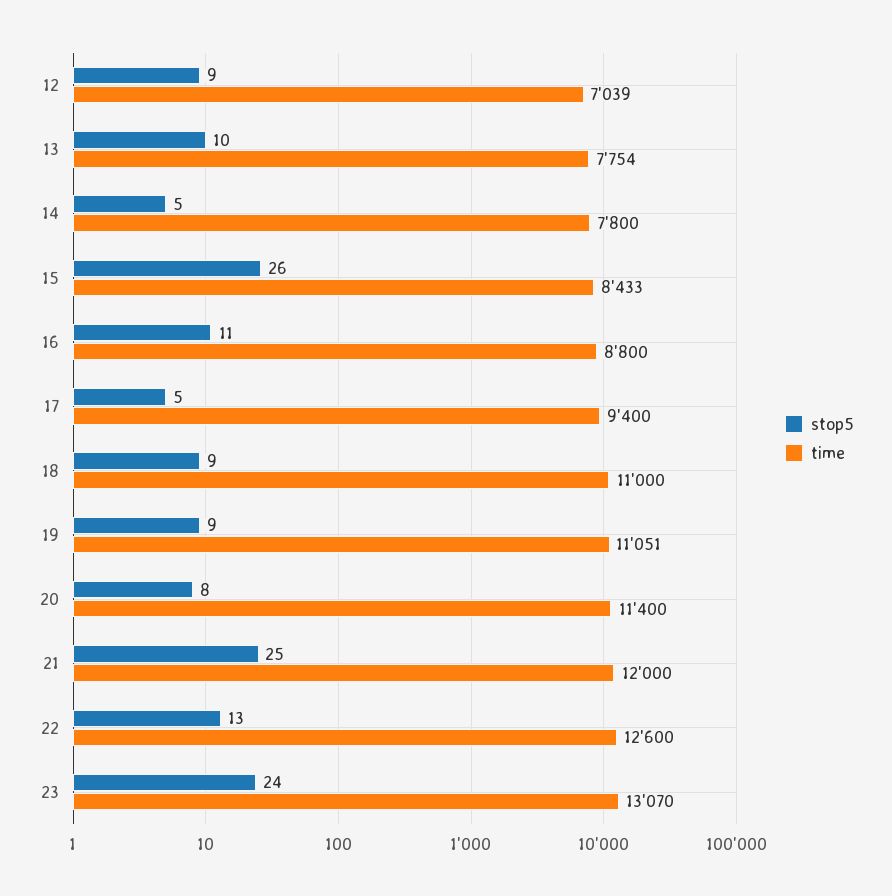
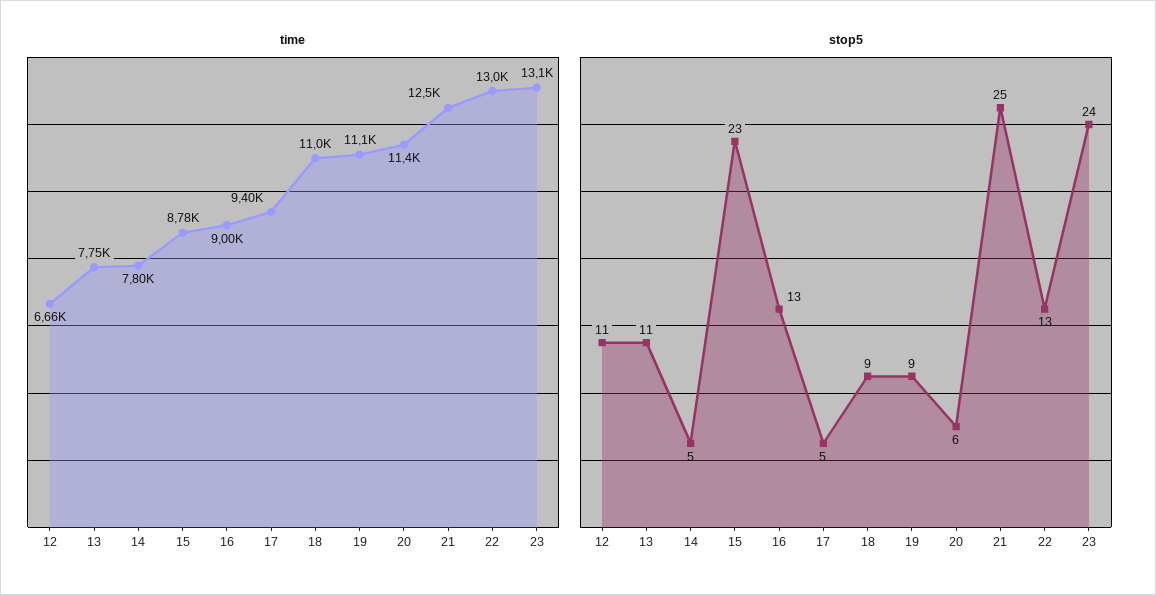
stop5, 12: 9 -> 11
time, 12: 7039 -> 6660
stop5, 13: 10 -> 11
stop5, 15: 26 -> 23
time, 15: 8433 -> 8780
stop5, 16: 11 -> 13
time, 16: 8800 -> 9000
stop5, 20: 8 -> 6
time, 21: 12000 -> 12500
time, 22: 12600 -> 13000

